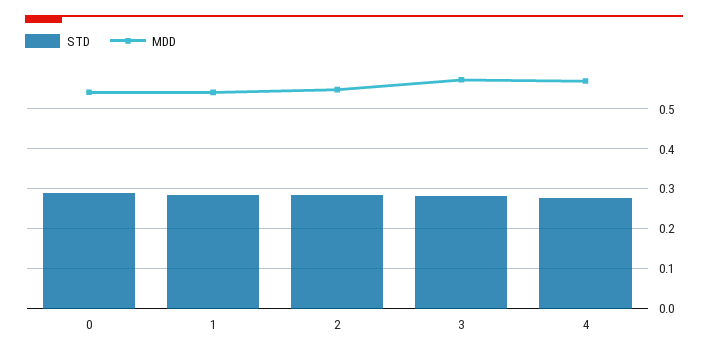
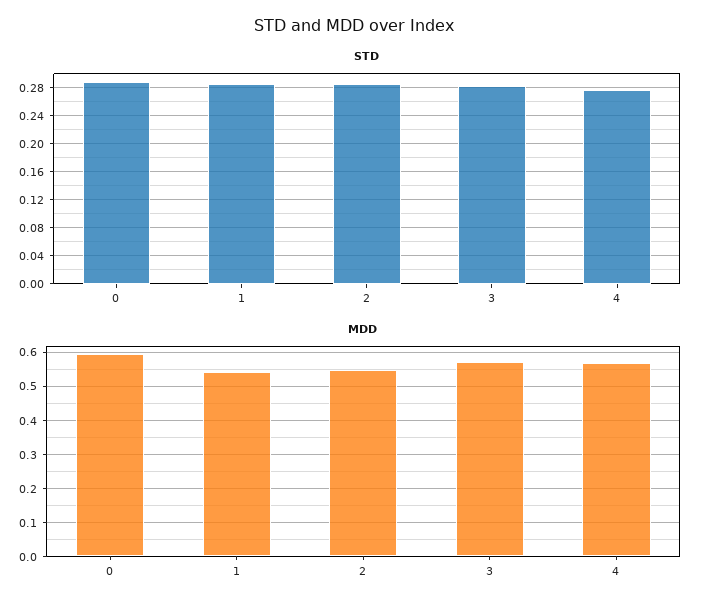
MDD, 0: 0.54 -> 0.6

